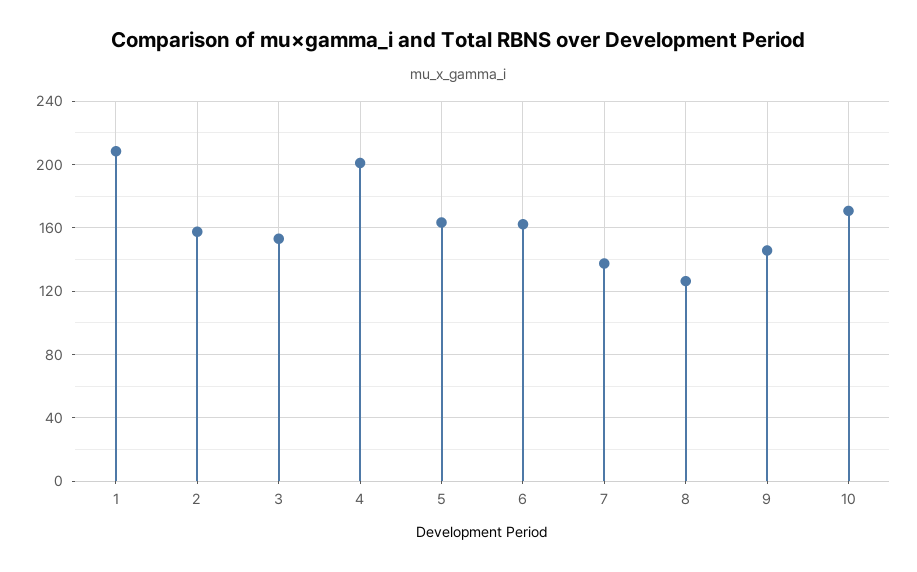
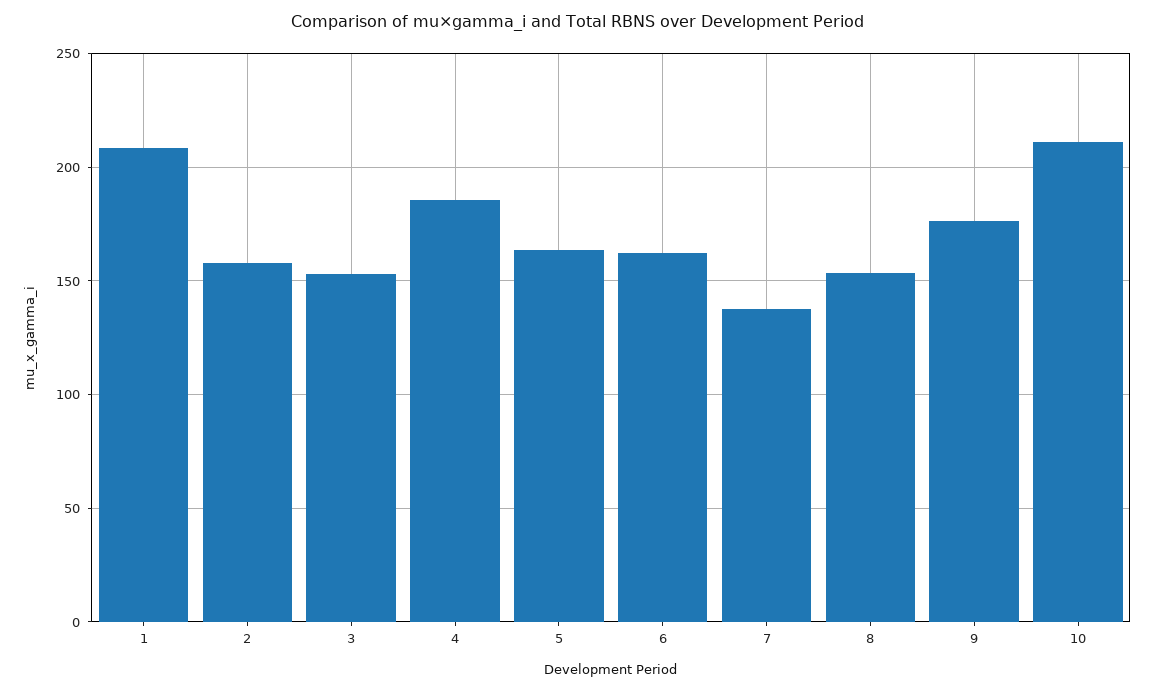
4: 200 -> 185
8: 125 -> 155
9: 145 -> 175
10: 170 -> 210

